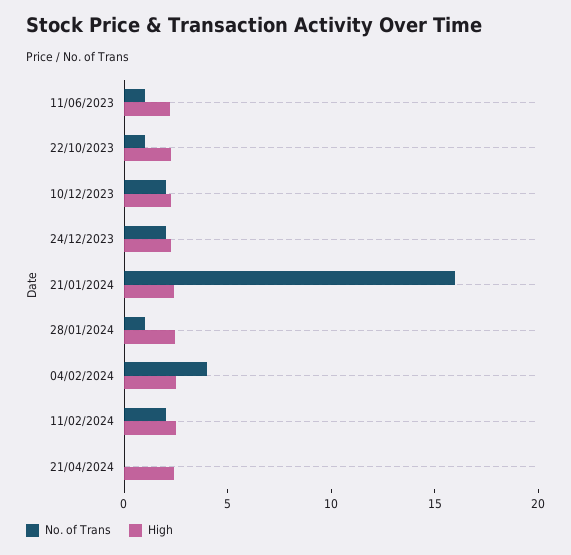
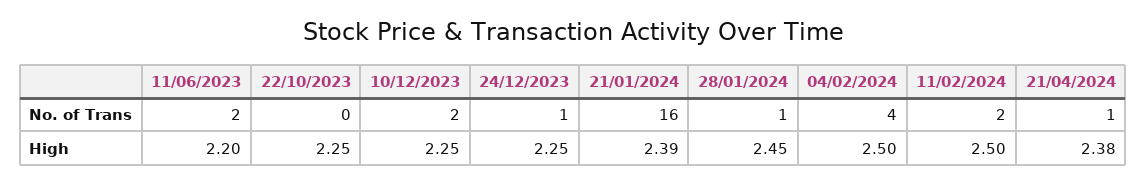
No. of Trans, 11/06/2023: 1 -> 2
No. of Trans, 22/10/2023: 1 -> 0
No. of Trans, 24/12/2023: 2 -> 1
No. of Trans, 21/04/2024: 0 -> 1

